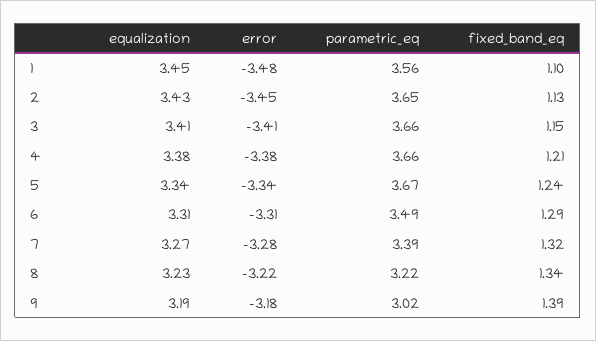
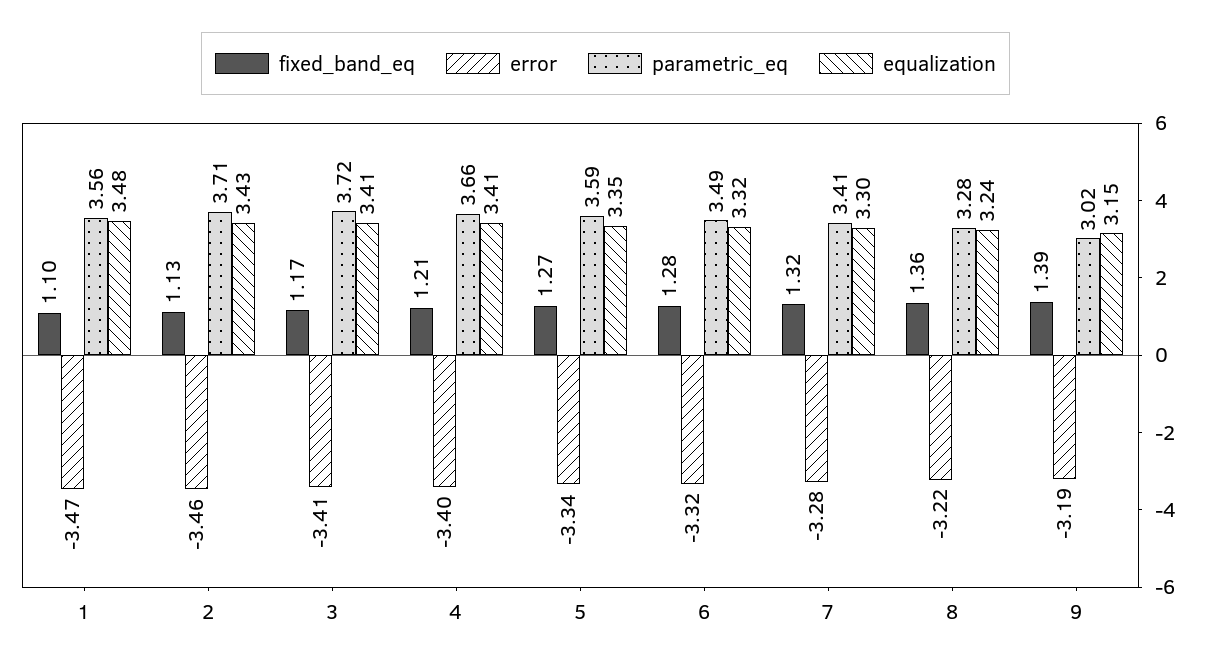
equalization, 1: 3.45 -> 3.48
error, 1: -3.48 -> -3.47
error, 2: -3.45 -> -3.46
parametric_eq, 2: 3.65 -> 3.71
parametric_eq, 3: 3.66 -> 3.72
fixed_band_eq, 3: 1.15 -> 1.17
equalization, 4: 3.38 -> 3.41
error, 4: -3.38 -> -3.4
equalization, 5: 3.34 -> 3.35
parametric_eq, 5: 3.67 -> 3.59
fixed_band_eq, 5: 1.24 -> 1.27
equalization, 6: 3.31 -> 3.32
error, 6: -3.31 -> -3.32
fixed_band_eq, 6: 1.29 -> 1.28
equalization, 7: 3.27 -> 3.3
parametric_eq, 7: 3.39 -> 3.41
equalization, 8: 3.23 -> 3.24
parametric_eq, 8: 3.22 -> 3.28
fixed_band_eq, 8: 1.34 -> 1.36
equalization, 9: 3.19 -> 3.15
error, 9: -3.18 -> -3.19

